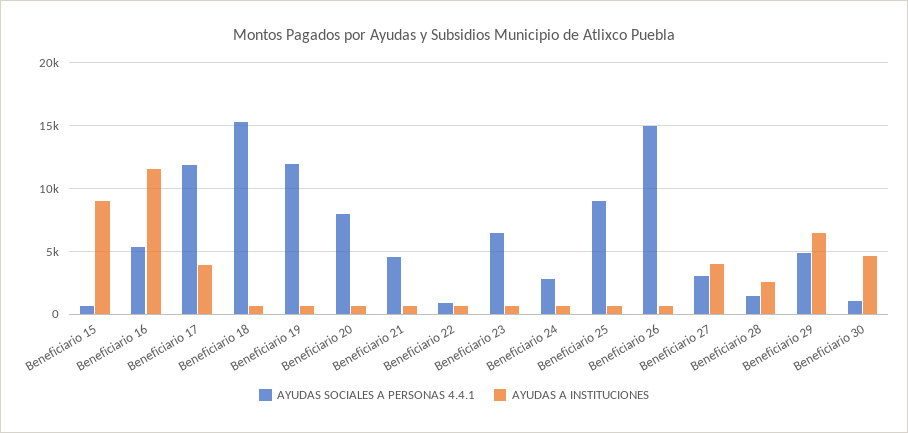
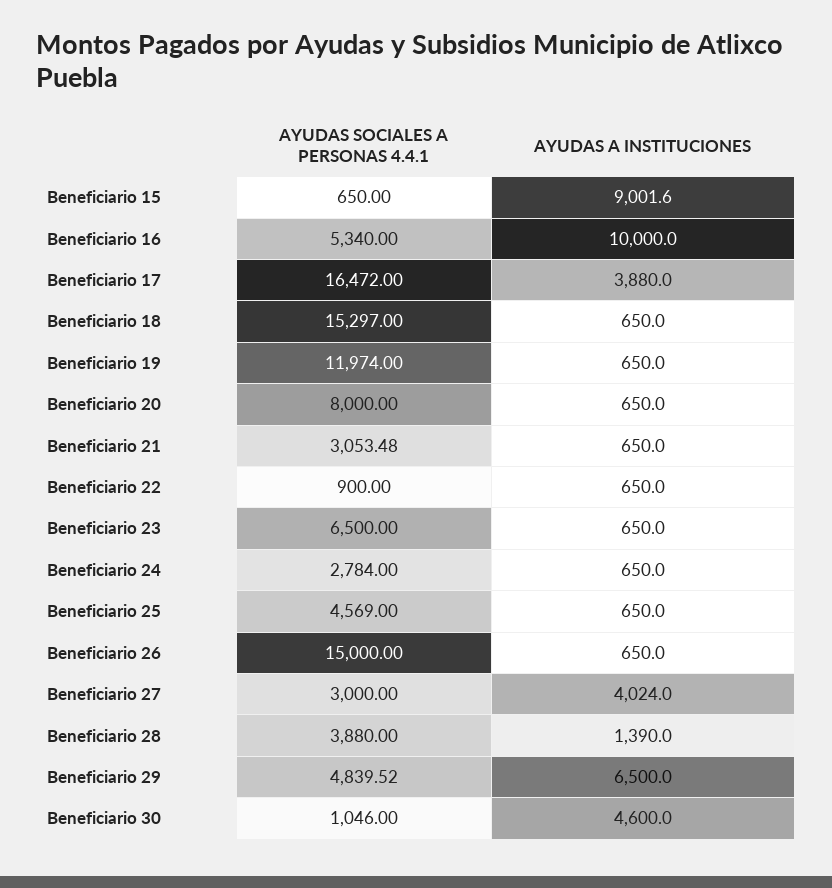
AYUDAS A INSTITUCIONES, Beneficiario 16: 11500 -> 10000
AYUDAS SOCIALES A PERSONAS 4.4.1, Beneficiario 17: 12000 -> 16472
AYUDAS SOCIALES A PERSONAS 4.4.1, Beneficiario 21: 4500 -> 3053.48
AYUDAS SOCIALES A PERSONAS 4.4.1, Beneficiario 25: 9000 -> 4569
AYUDAS SOCIALES A PERSONAS 4.4.1, Beneficiario 28: 1500 -> 3880
AYUDAS A INSTITUCIONES, Beneficiario 28: 2500 -> 1390

